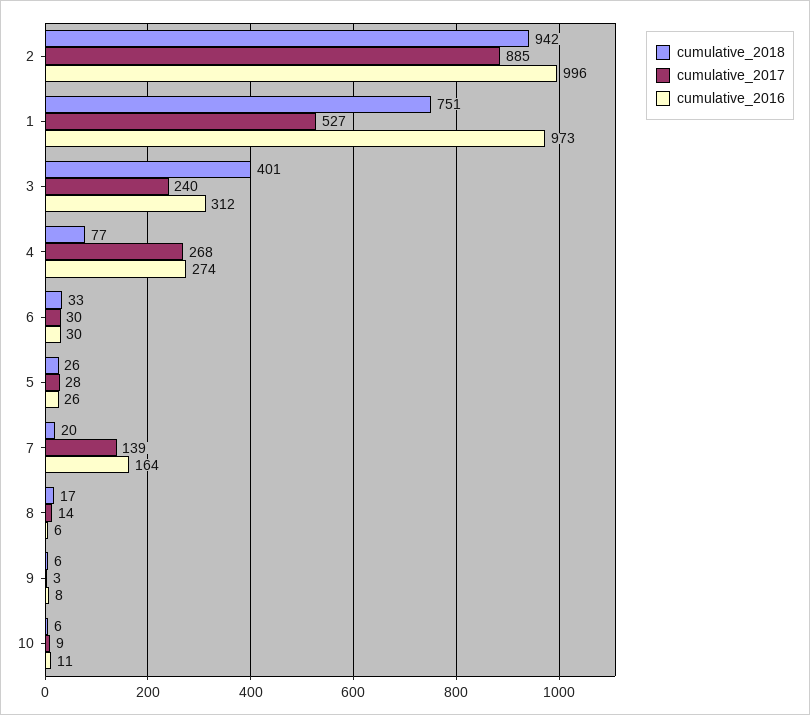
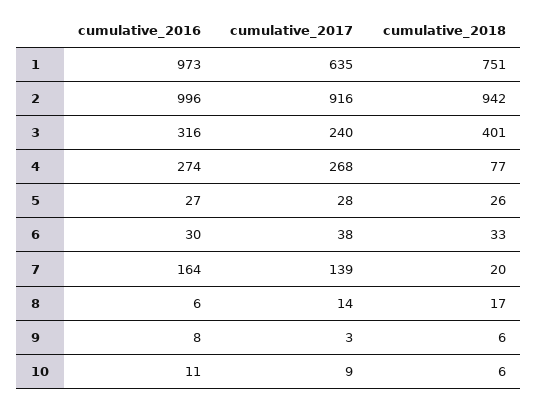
cumulative_2017, 2: 885 -> 916
cumulative_2017, 1: 527 -> 635
cumulative_2016, 3: 312 -> 316
cumulative_2017, 6: 30 -> 38
cumulative_2016, 5: 26 -> 27

